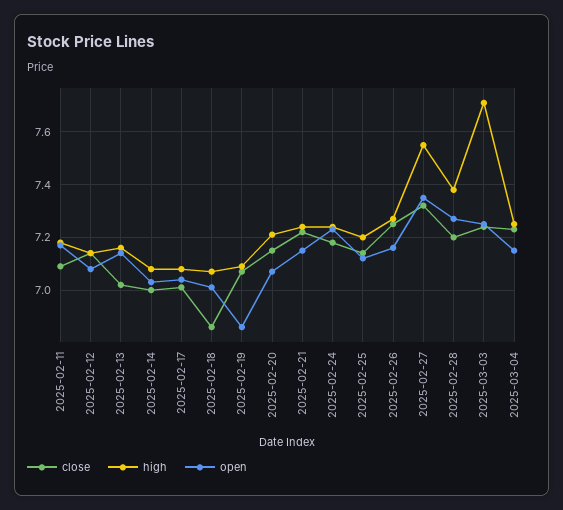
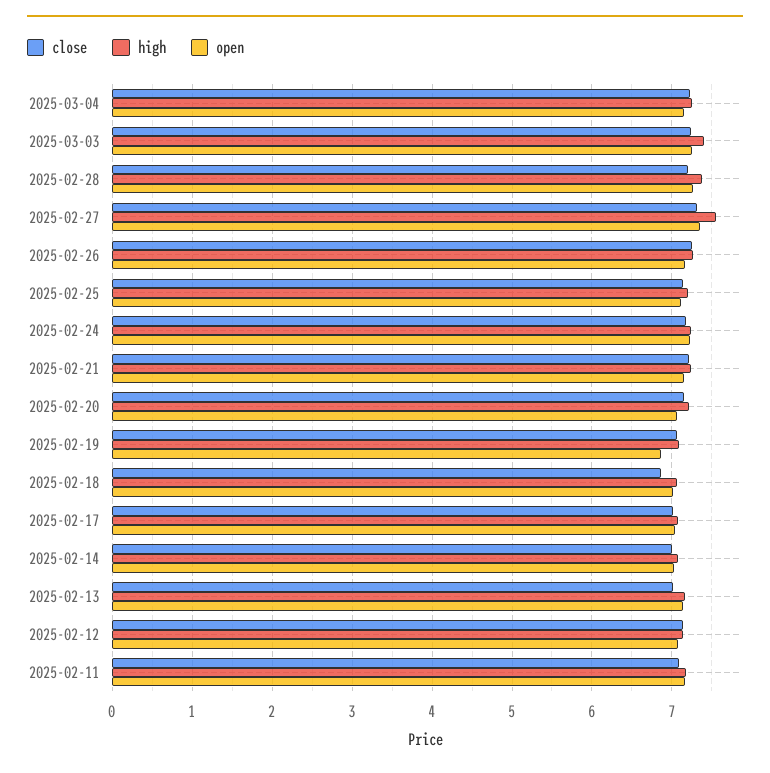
high, 2025-03-03: 7.7 -> 7.4

